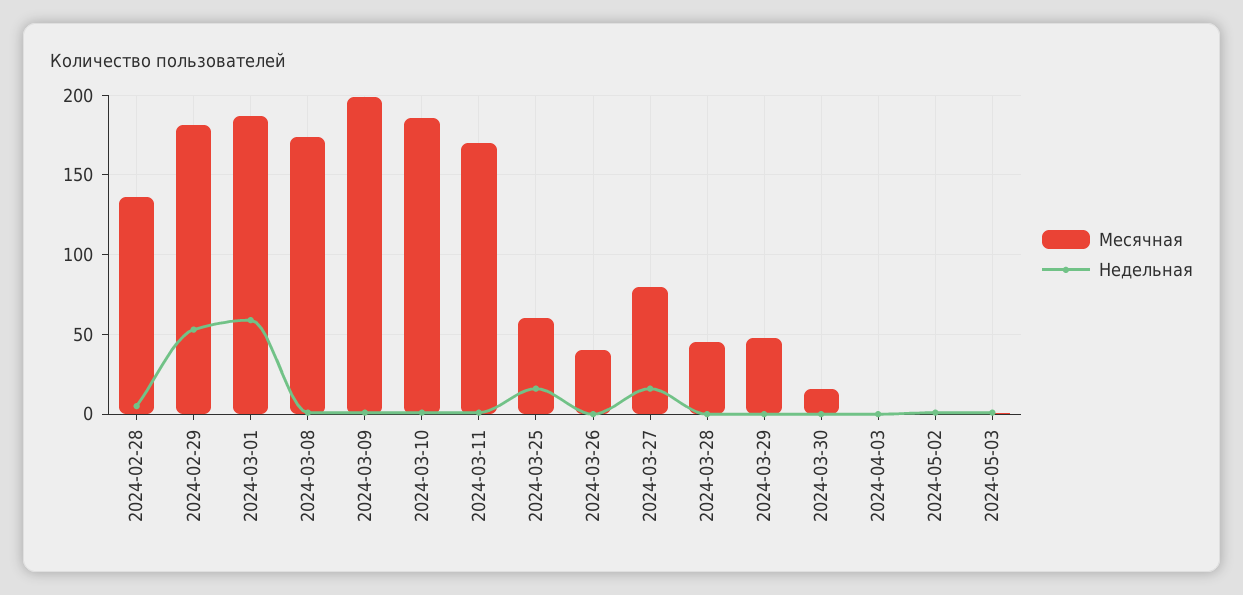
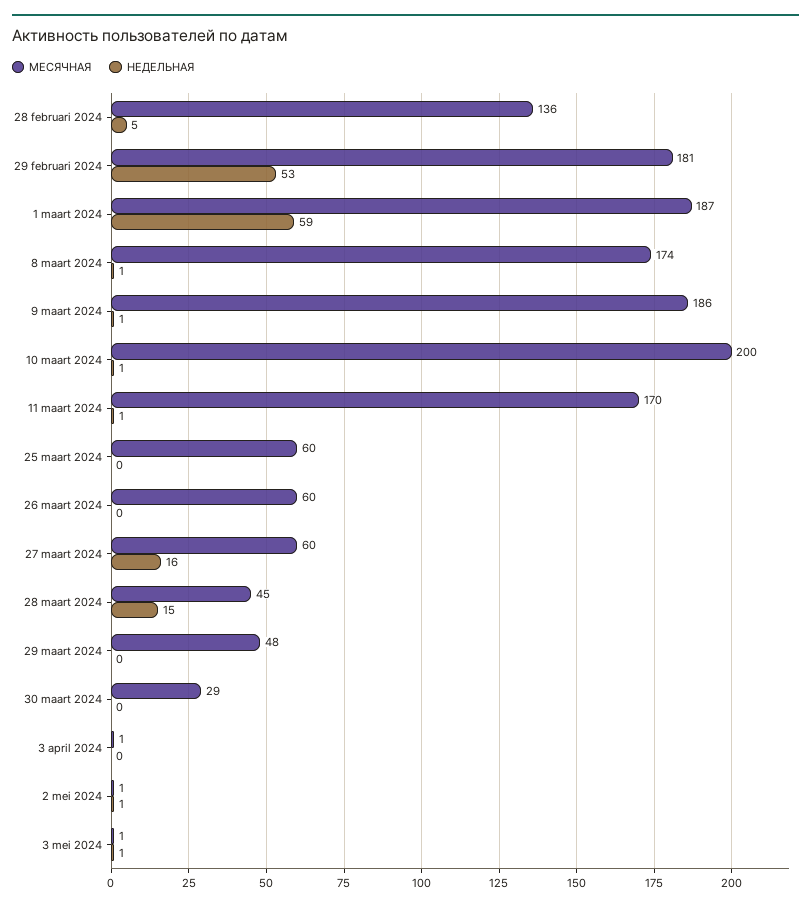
Месячная, 2024-03-09: 200 -> 186
Месячная, 2024-03-10: 185 -> 200
Недельная, 2024-03-25: 15 -> 0
Месячная, 2024-03-26: 40 -> 60
Месячная, 2024-03-27: 80 -> 60
Недельная, 2024-03-28: 0 -> 15
Месячная, 2024-03-30: 15 -> 29

